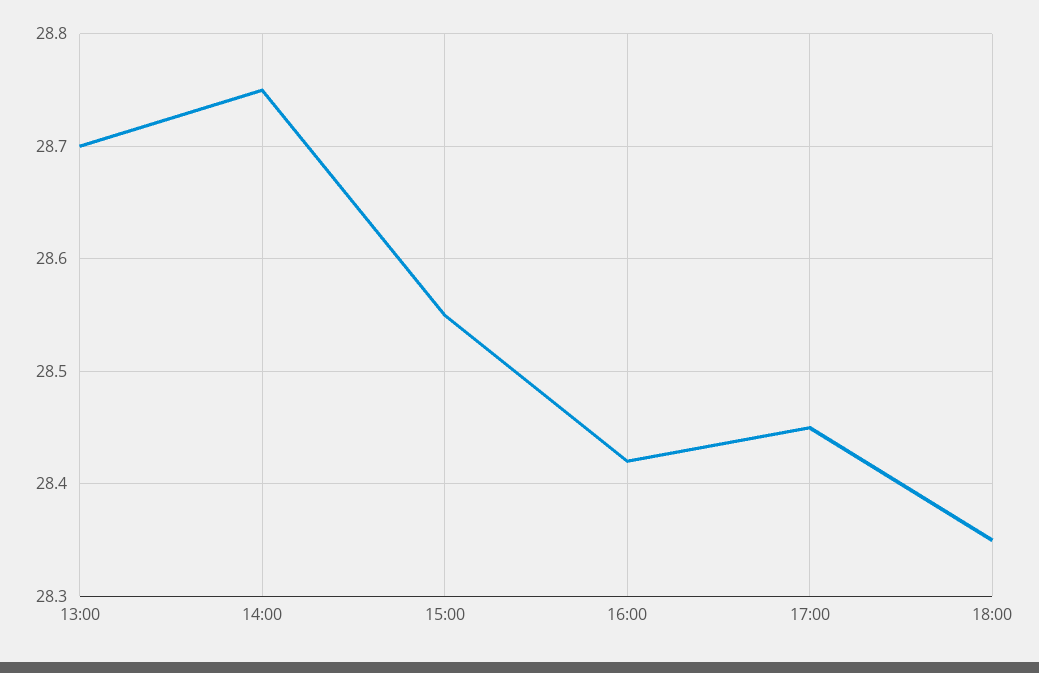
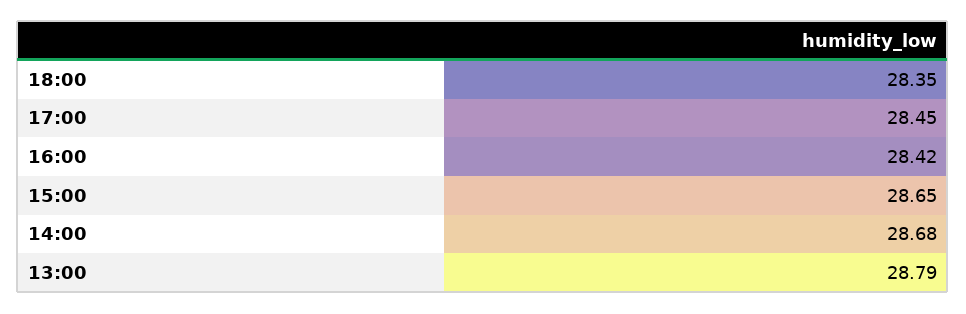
13:00: 28.7 -> 28.79
14:00: 28.75 -> 28.68
15:00: 28.55 -> 28.65

